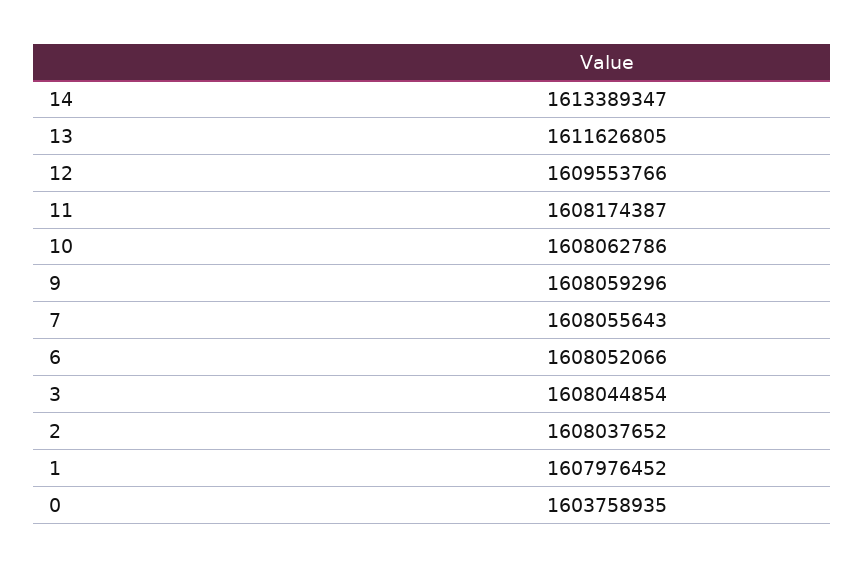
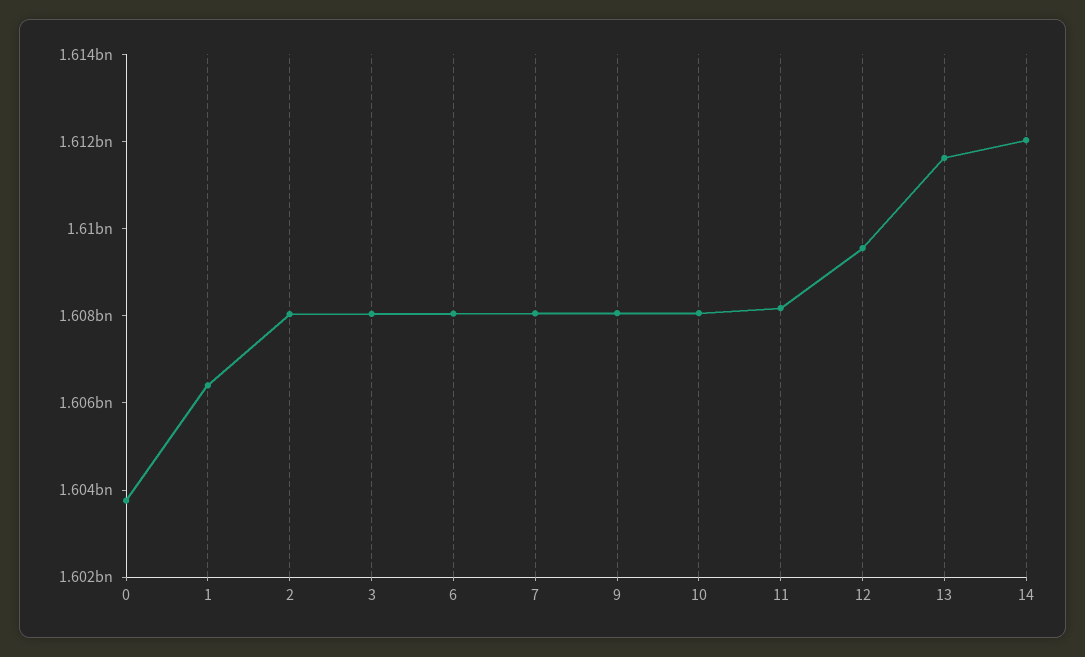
14: 1613389347 -> 1612000000
1: 1607976452 -> 1606500000

